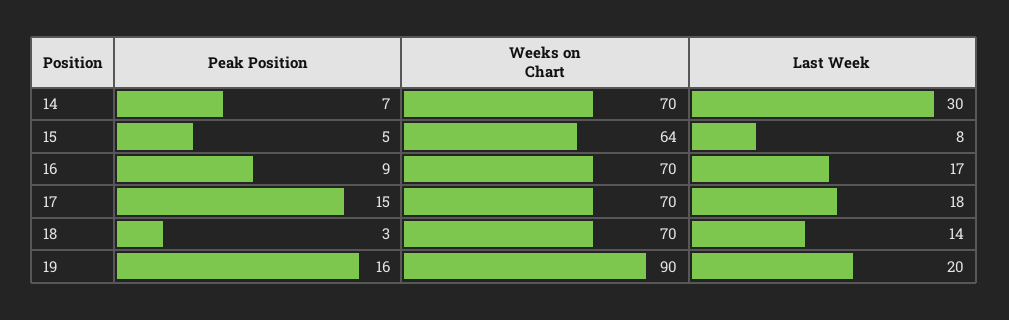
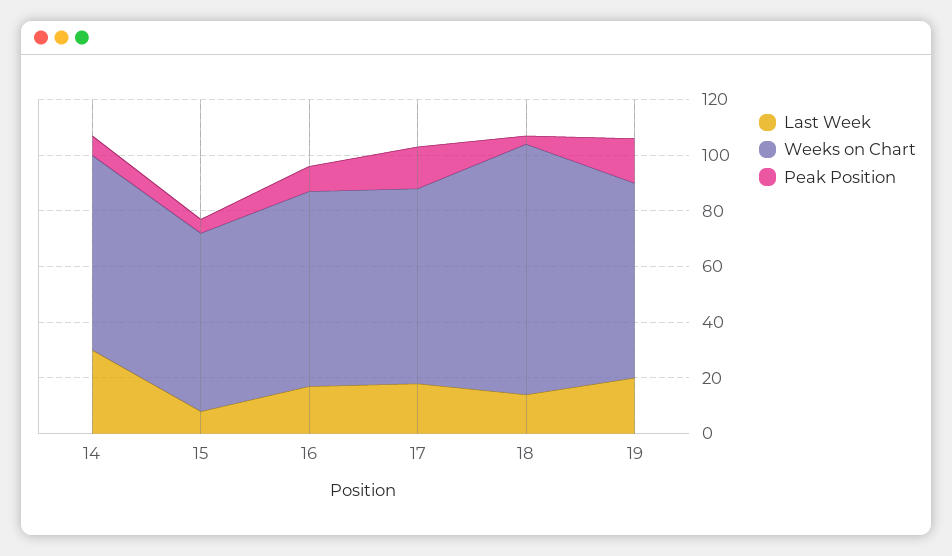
Weeks on Chart, 18: 70 -> 90
Weeks on Chart, 19: 90 -> 70

